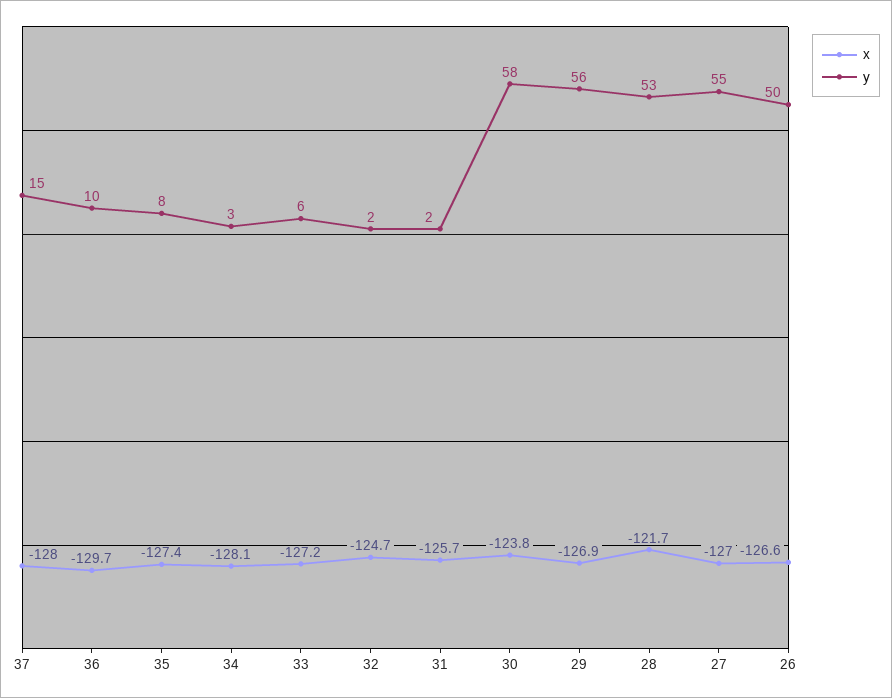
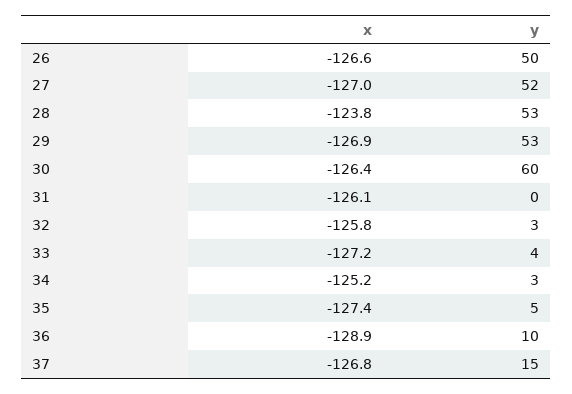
x, 37: -128 -> -126.8
x, 36: -129.7 -> -128.9
y, 35: 8 -> 5
x, 34: -128.1 -> -125.2
y, 33: 6 -> 4
x, 32: -124.7 -> -125.8
y, 32: 2 -> 3
x, 31: -125.7 -> -126.1
y, 31: 2 -> 0
x, 30: -123.8 -> -126.4
y, 30: 58 -> 60
y, 29: 56 -> 53
x, 28: -121.7 -> -123.8
y, 27: 55 -> 52

